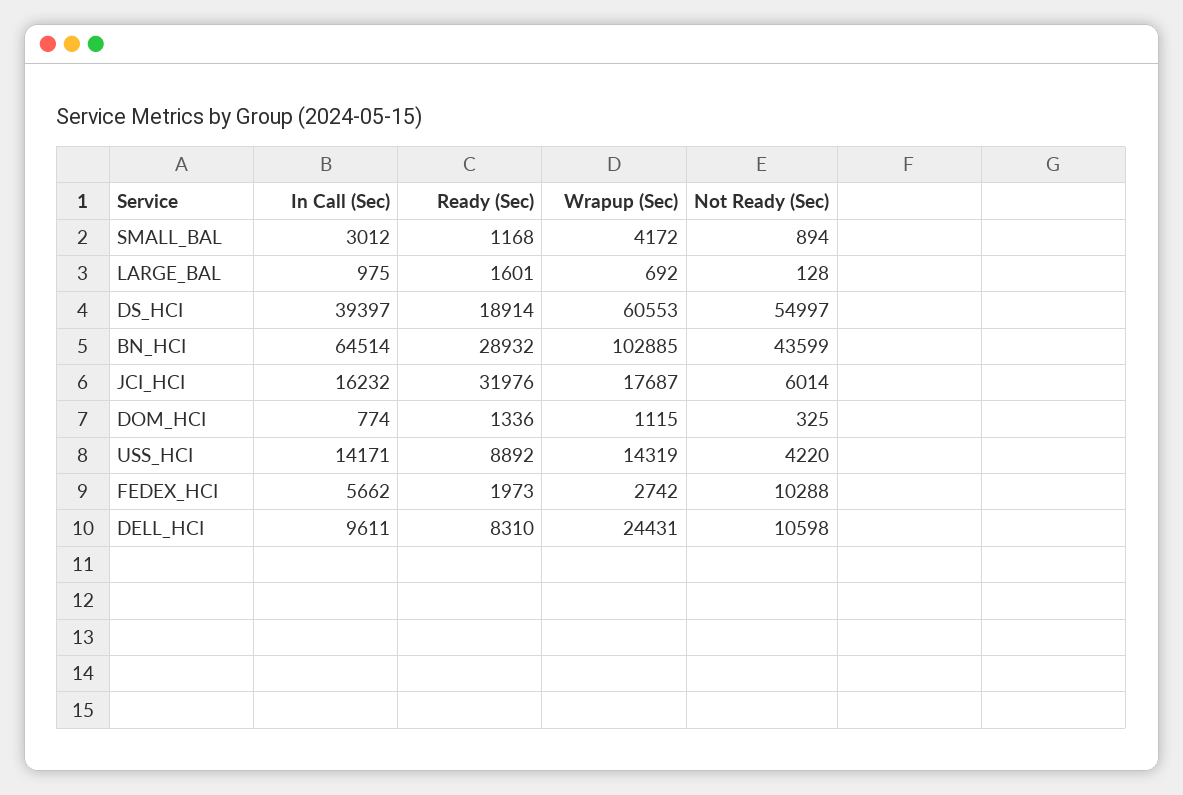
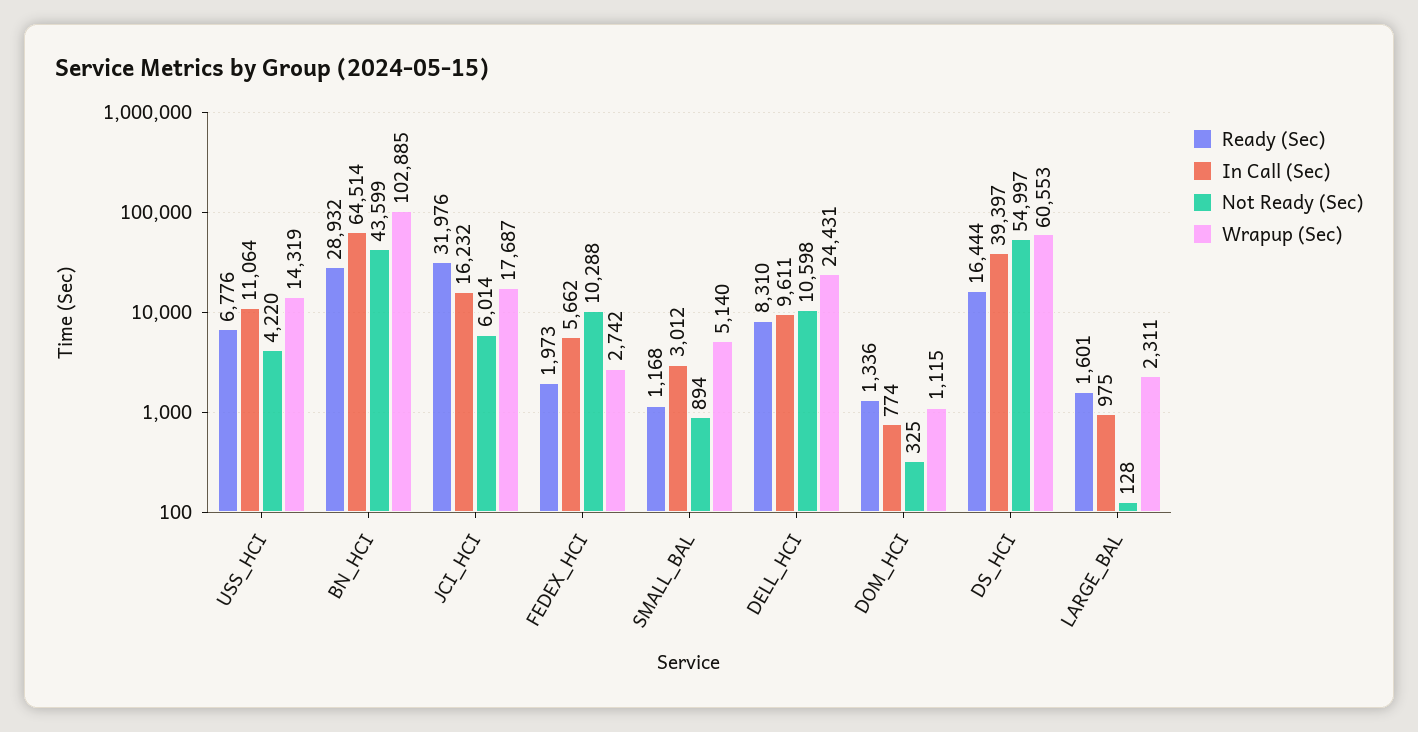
Wrapup (Sec), SMALL_BAL: 4172 -> 5140
Wrapup (Sec), LARGE_BAL: 692 -> 2311
Ready (Sec), DS_HCI: 18914 -> 16444
In Call (Sec), USS_HCI: 14171 -> 11064
Ready (Sec), USS_HCI: 8892 -> 6776

